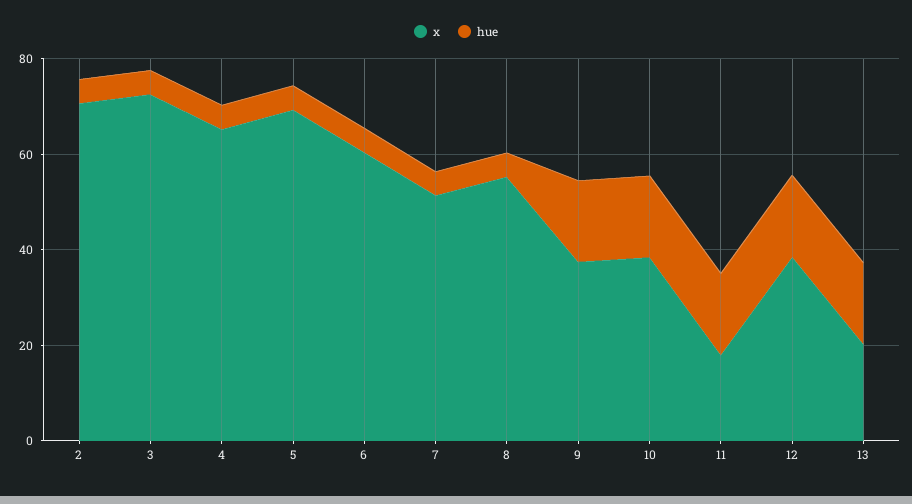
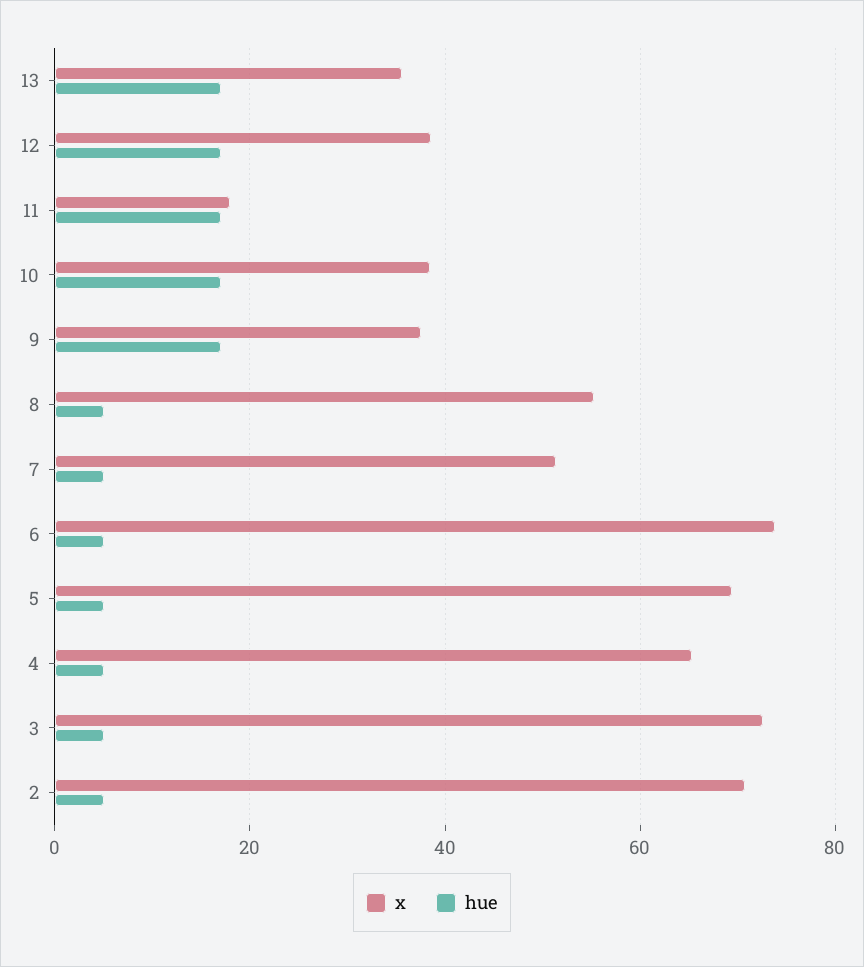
x, 6: 60 -> 74
x, 13: 20 -> 36

